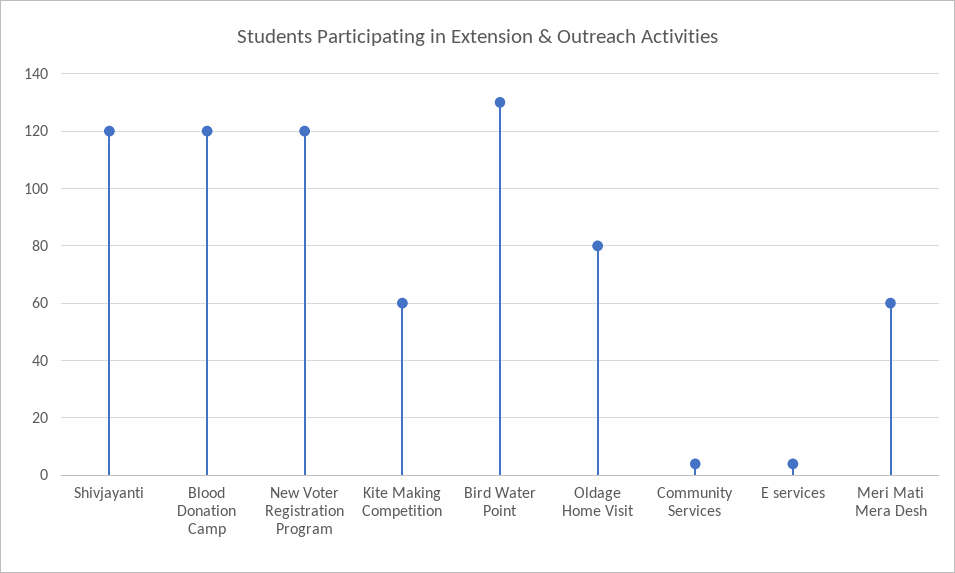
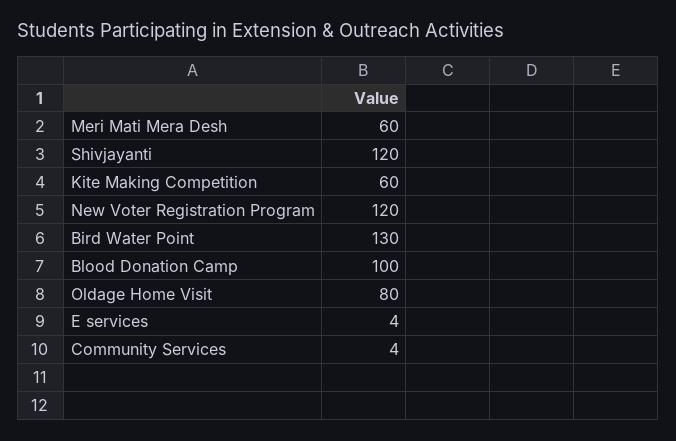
Blood Donation Camp: 120 -> 100

